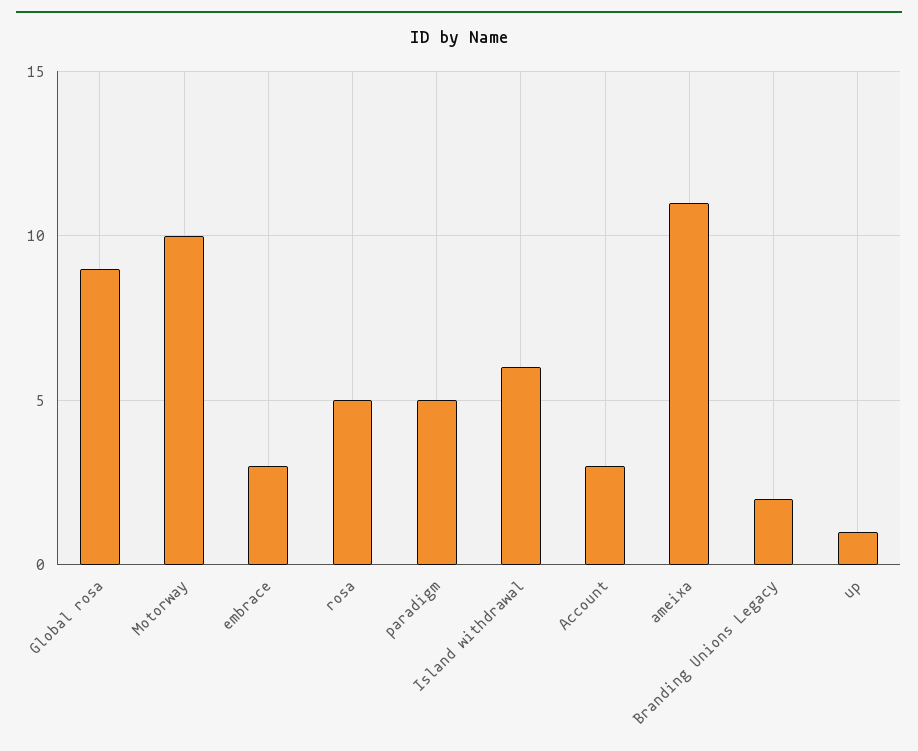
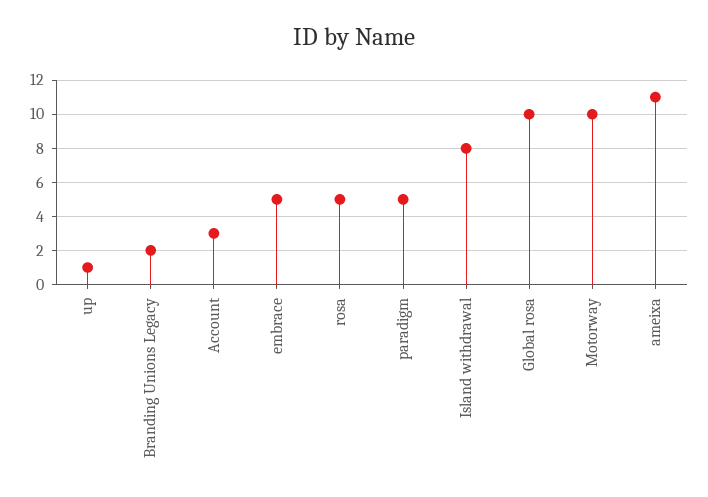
Global rosa: 9 -> 10
embrace: 3 -> 5
Island withdrawal: 6 -> 8

